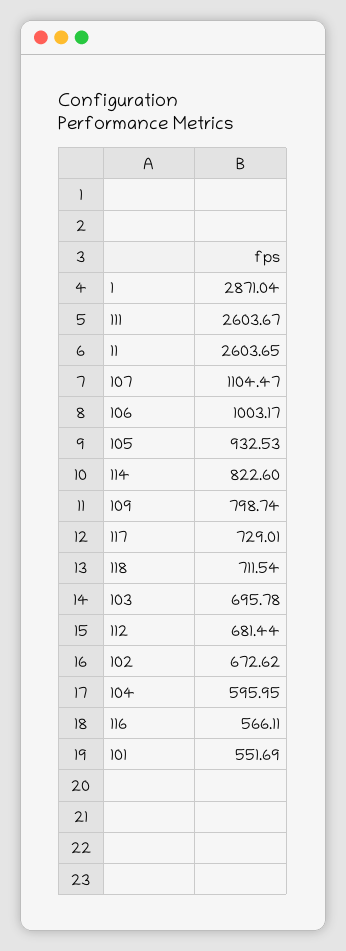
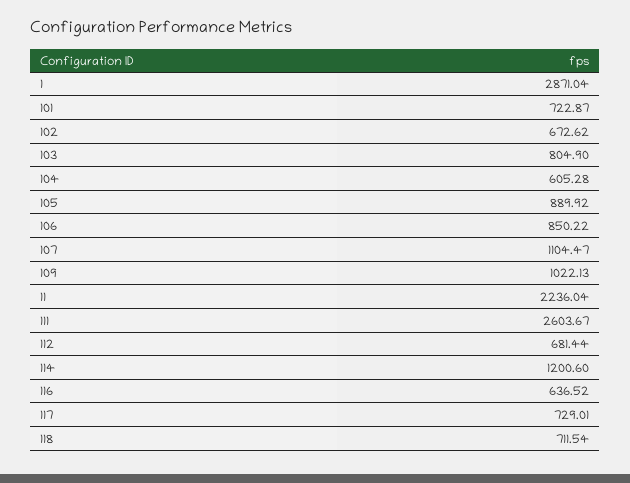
11: 2603.65 -> 2236.04
106: 1003.17 -> 850.22
105: 932.53 -> 889.92
114: 822.6 -> 1200.6
109: 798.74 -> 1022.13
103: 695.78 -> 804.9
104: 595.95 -> 605.28
116: 566.11 -> 636.52
101: 551.69 -> 722.87

